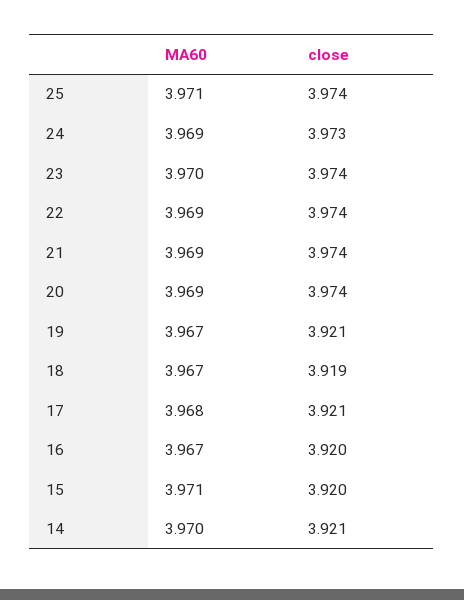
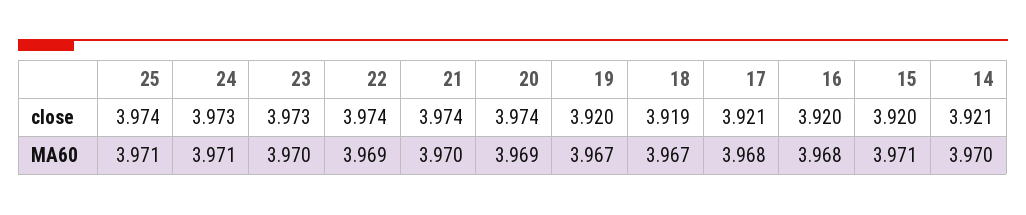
MA60, 24: 3.969 -> 3.971
close, 23: 3.974 -> 3.973
MA60, 21: 3.969 -> 3.97
close, 19: 3.921 -> 3.92
MA60, 16: 3.967 -> 3.968

